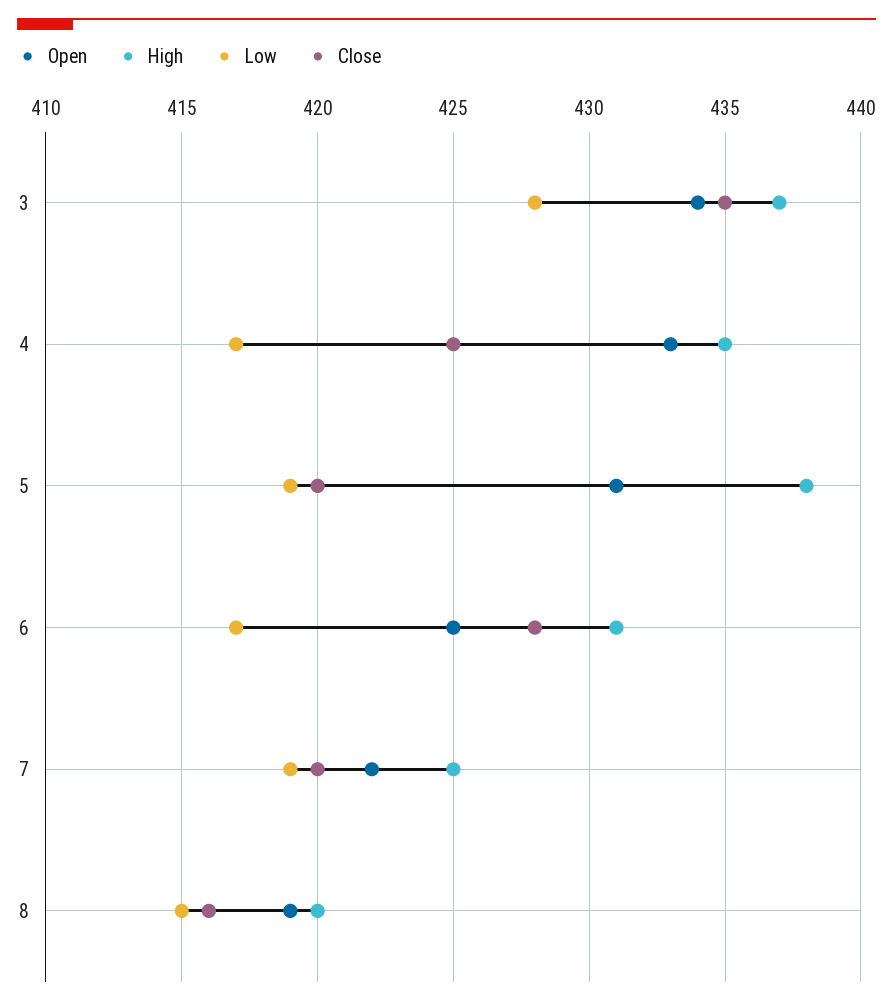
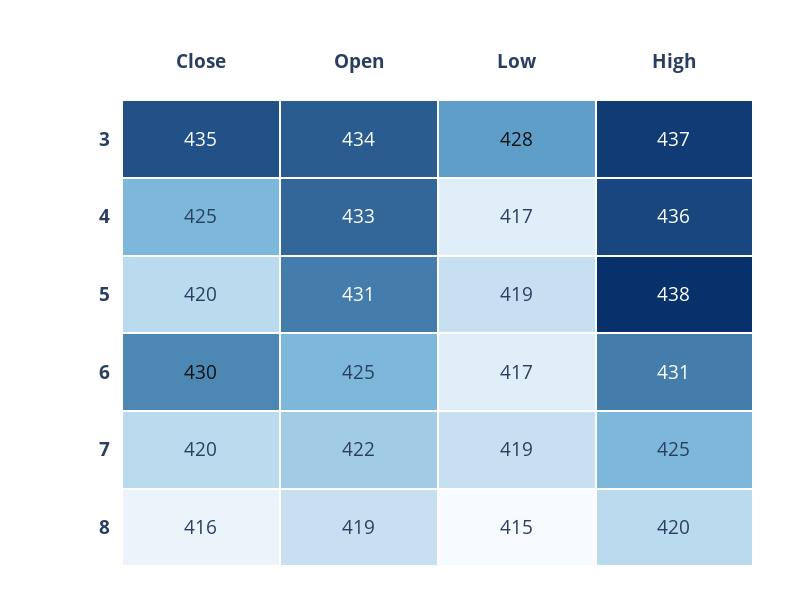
High, 4: 435 -> 436
Close, 6: 428 -> 430

